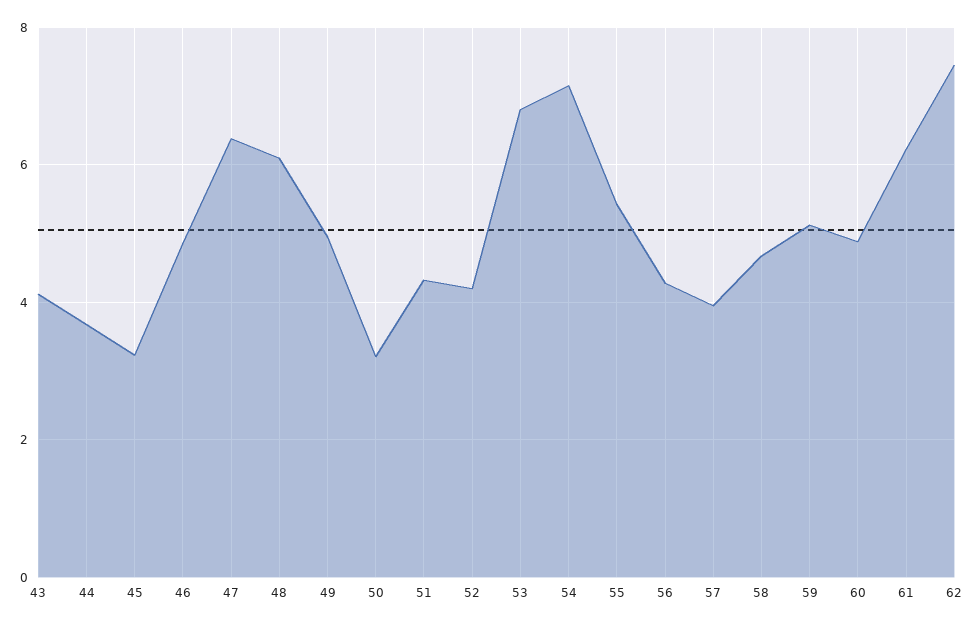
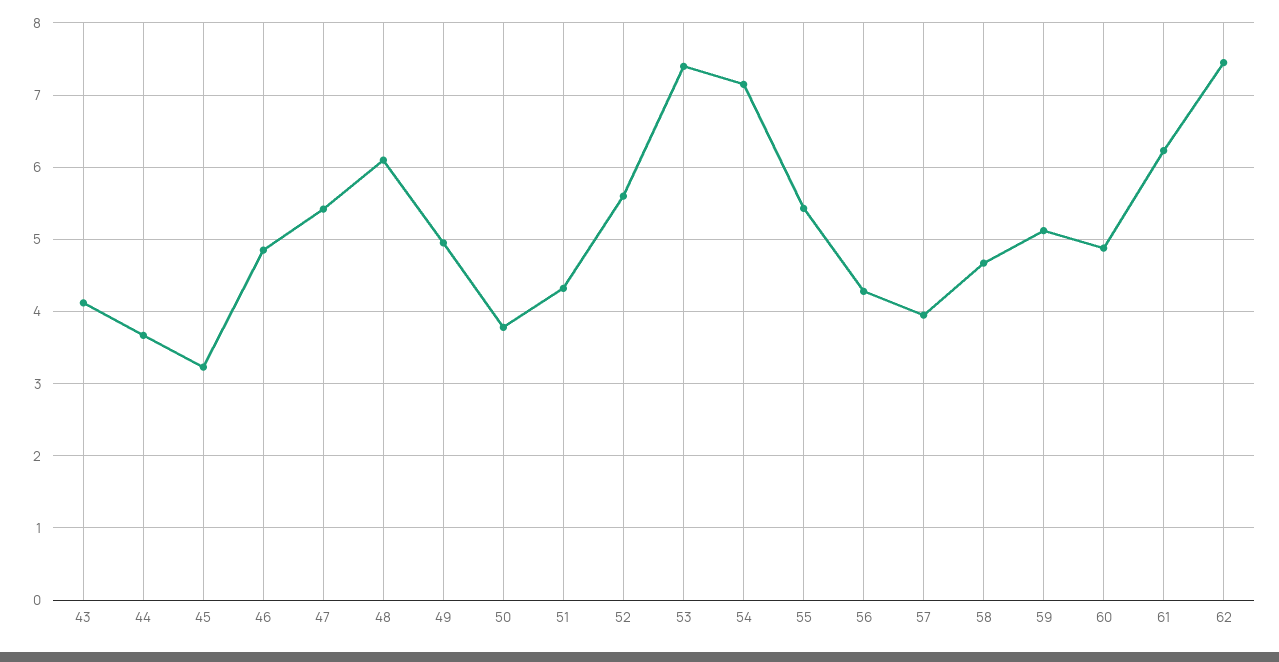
47: 6.4 -> 5.4
50: 3.2 -> 3.8
52: 4.2 -> 5.6
53: 6.8 -> 7.4

